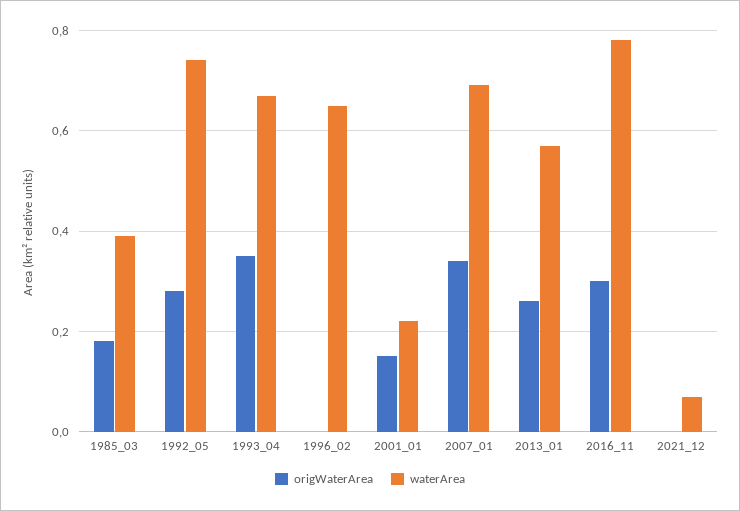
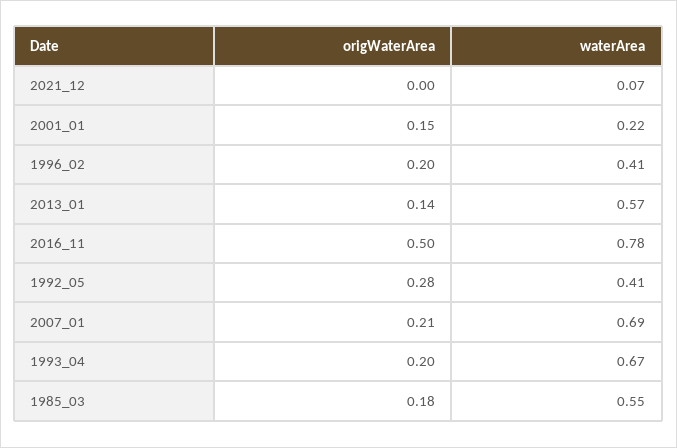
waterArea, 1985_03: 0.4 -> 0.55
waterArea, 1992_05: 0.75 -> 0.41
origWaterArea, 1993_04: 0.35 -> 0.2
origWaterArea, 1996_02: 0 -> 0.2
waterArea, 1996_02: 0.65 -> 0.41
origWaterArea, 2007_01: 0.35 -> 0.21
origWaterArea, 2013_01: 0.25 -> 0.14
origWaterArea, 2016_11: 0.3 -> 0.5

